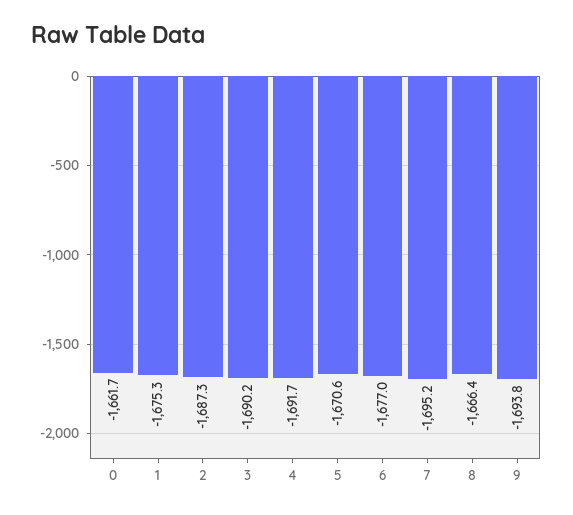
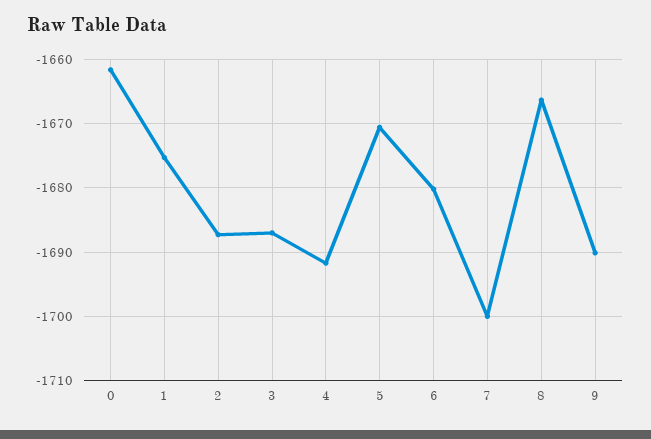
3: -1690.2 -> -1687
6: -1677 -> -1680
7: -1695.2 -> -1700
9: -1693.8 -> -1690

